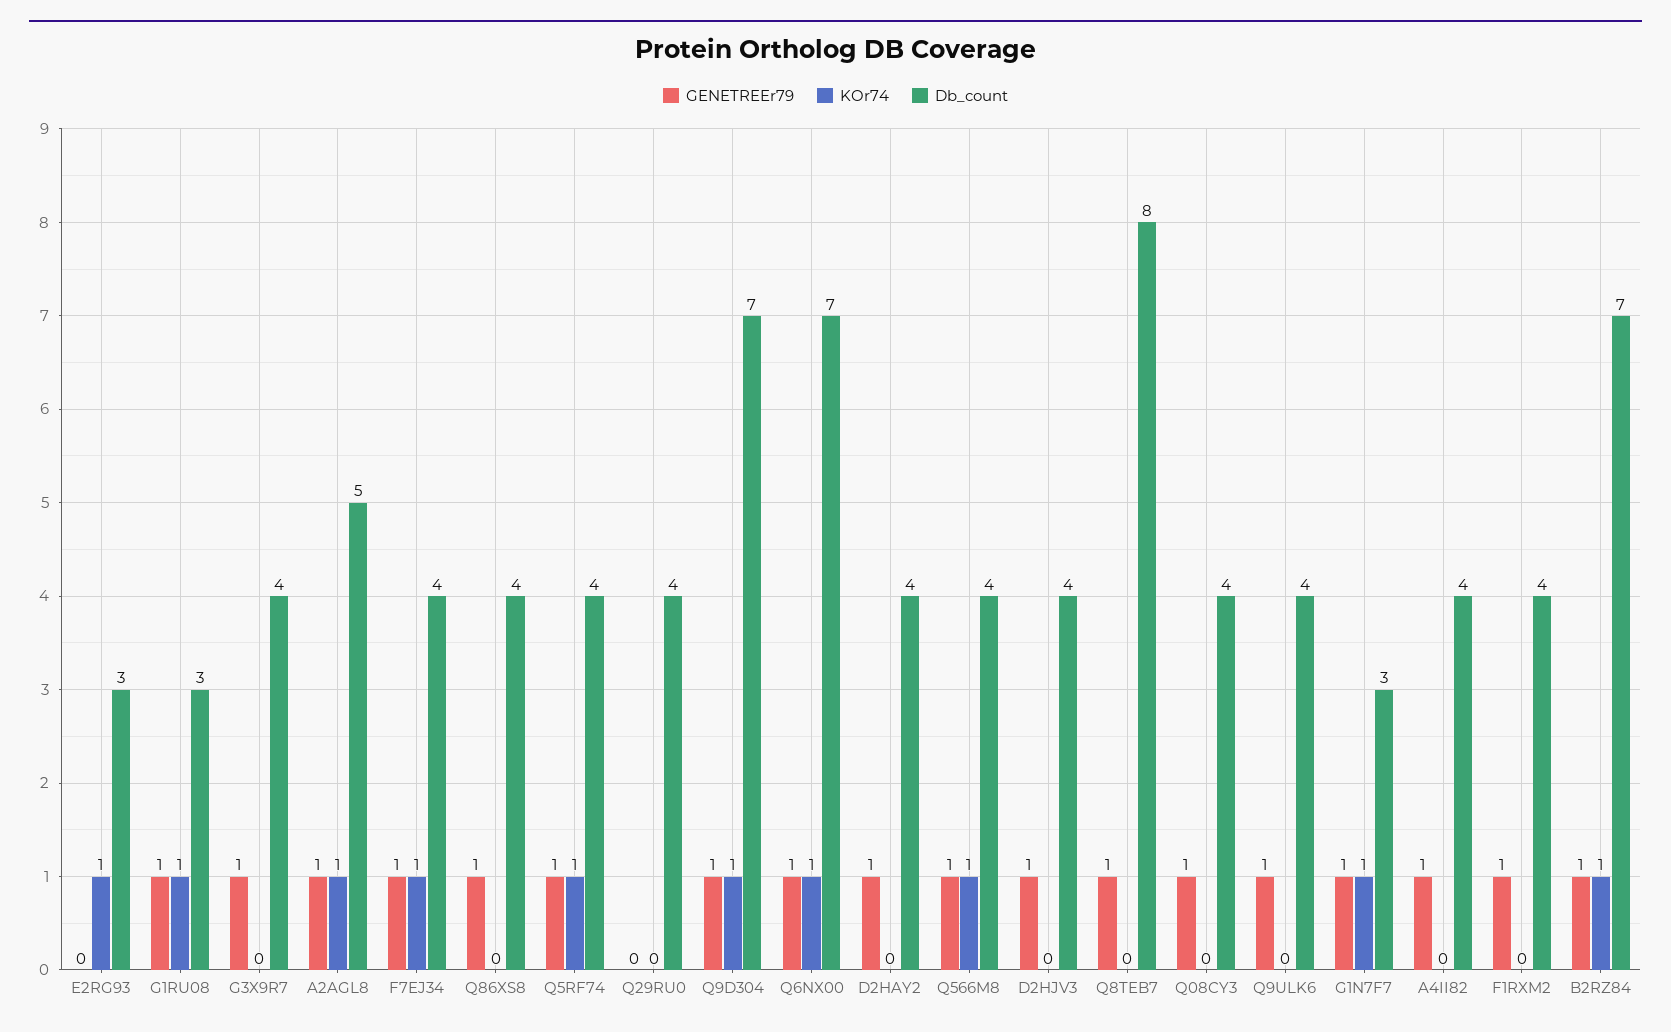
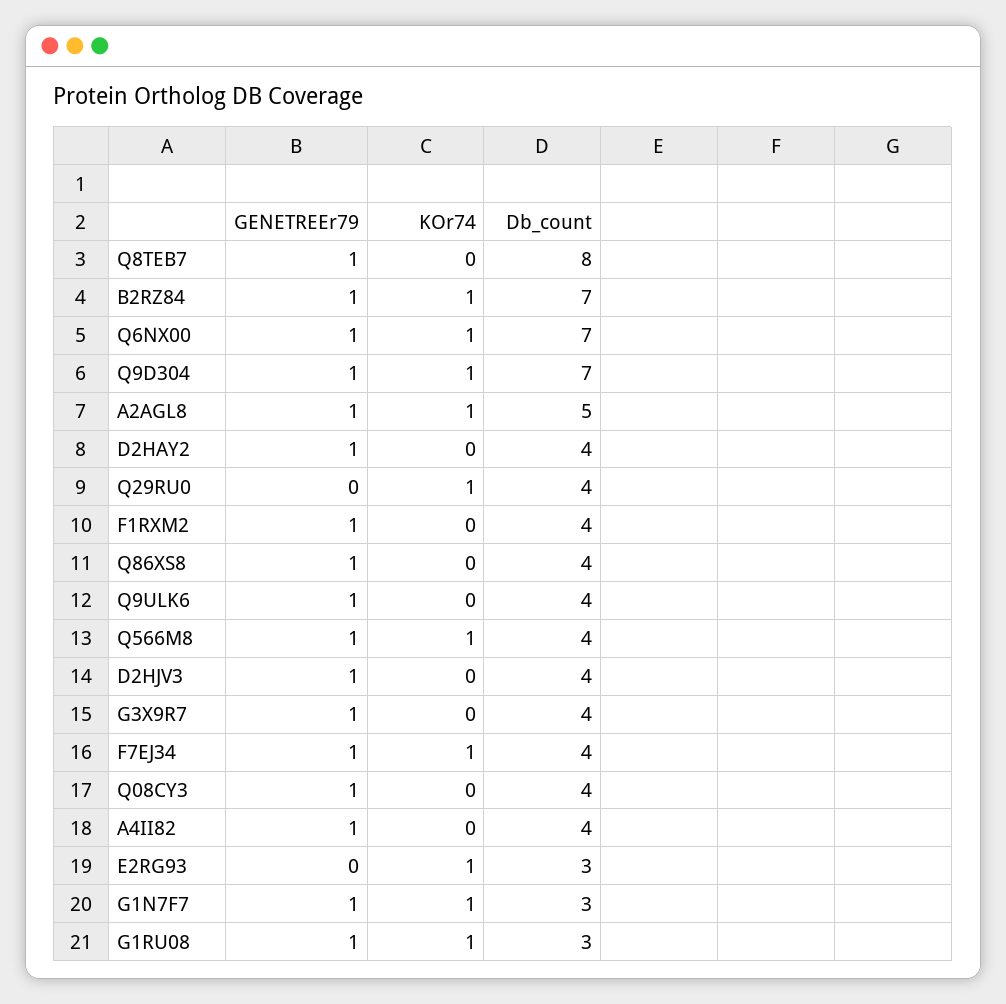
GENETREEr79, Q5RF74: 1 -> none
KOr74, Q5RF74: 1 -> none
Db_count, Q5RF74: 4 -> none
KOr74, Q29RU0: 0 -> 1

